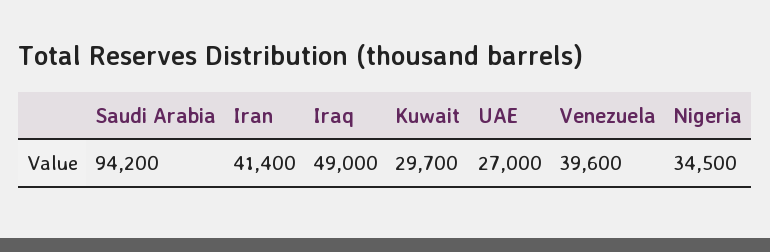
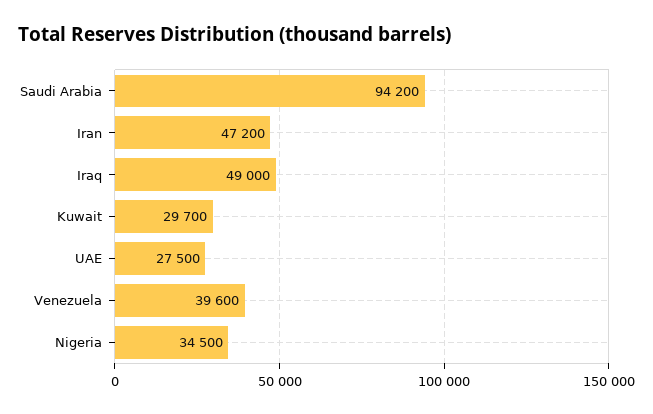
Iran: 41400 -> 47200
UAE: 27000 -> 27500

